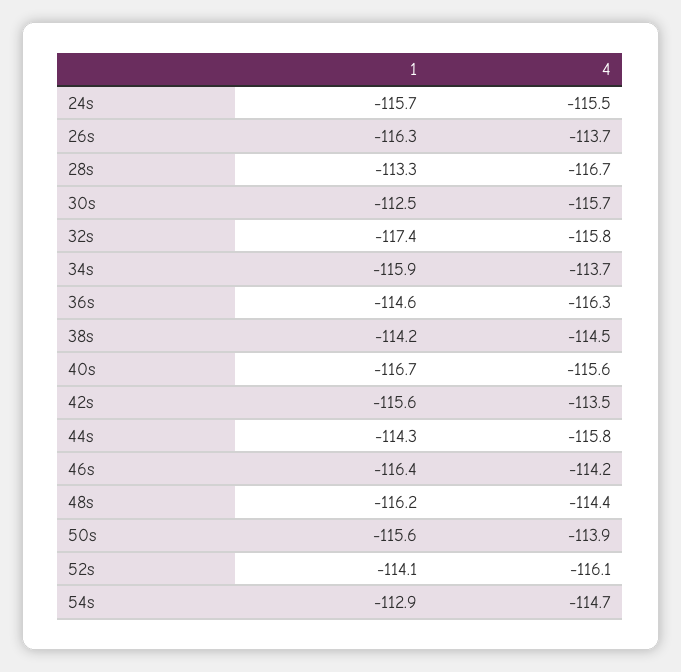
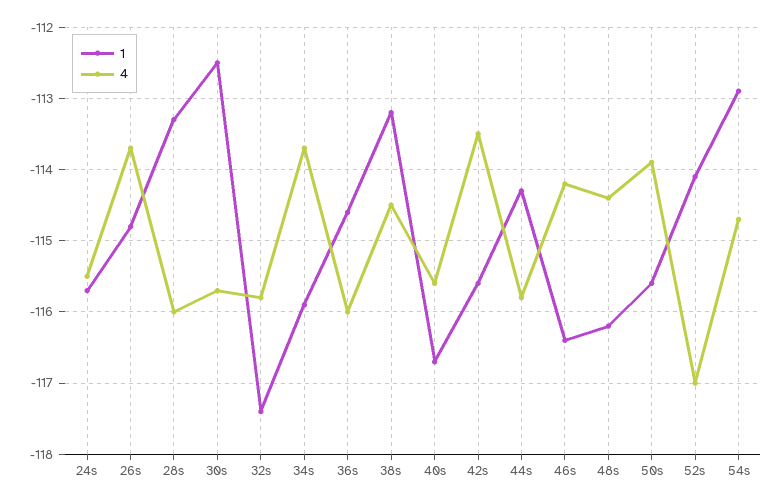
1, 26s: -116.3 -> -114.8
4, 28s: -116.7 -> -116
4, 36s: -116.3 -> -116
1, 38s: -114.2 -> -113.2
4, 52s: -116.1 -> -117

